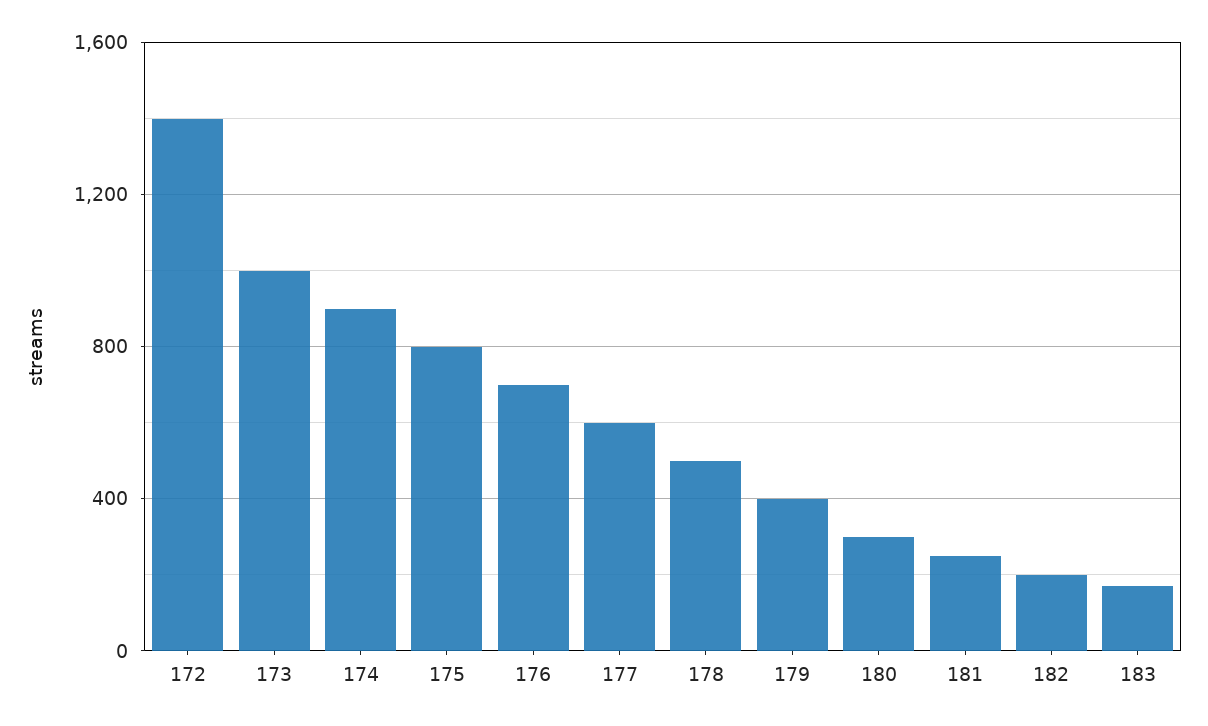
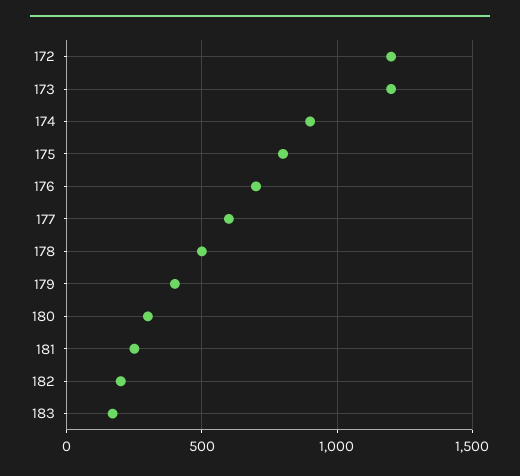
172: 1400 -> 1200
173: 1000 -> 1200

